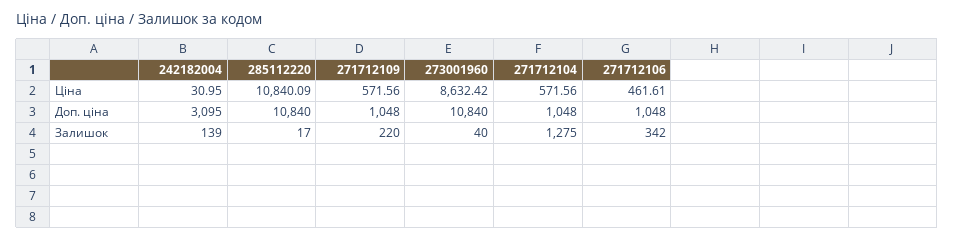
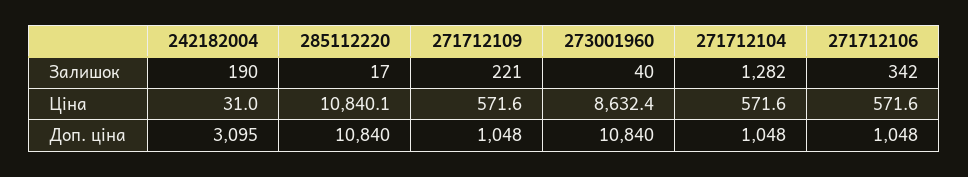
271712106, Ціна: 461.61 -> 571.6
242182004, Залишок: 139 -> 190
271712109, Залишок: 220 -> 221
271712104, Залишок: 1275 -> 1282

